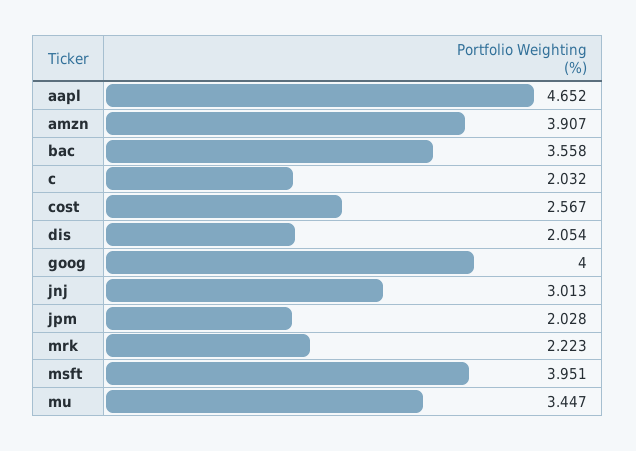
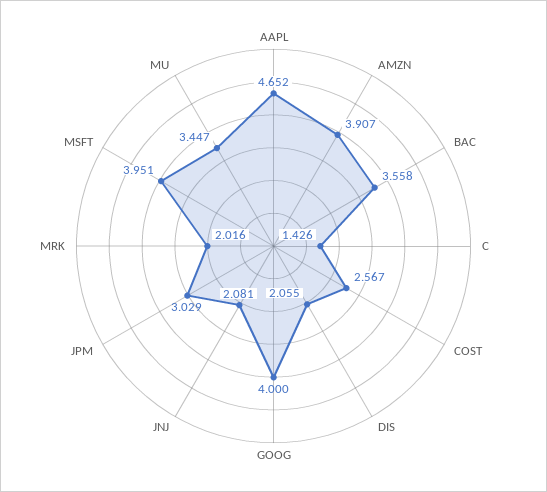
c: 2.032 -> 1.426
dis: 2.054 -> 2.055
jnj: 3.013 -> 2.081
jpm: 2.028 -> 3.029
mrk: 2.223 -> 2.016

